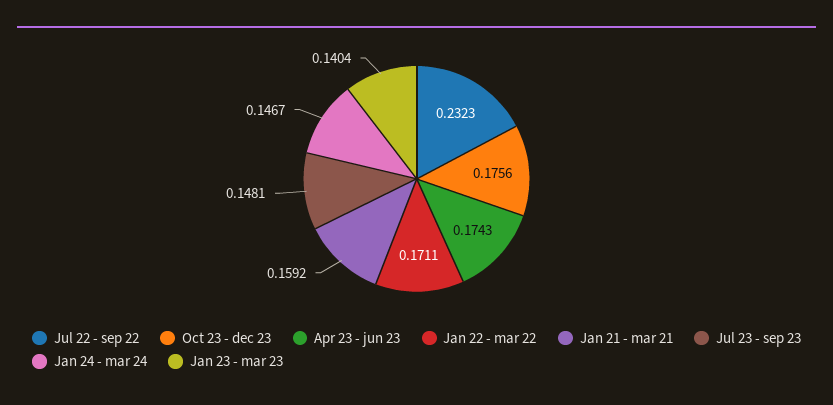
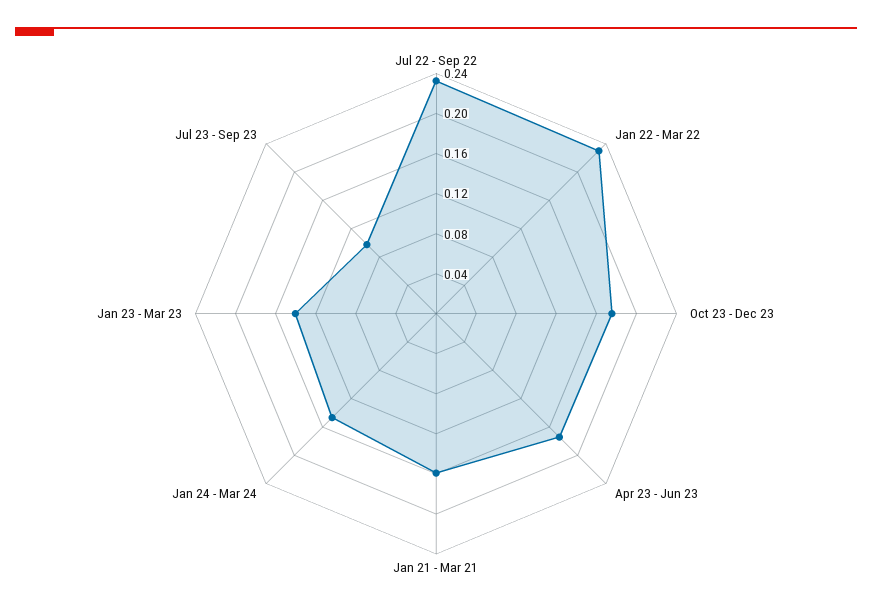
Jan 22 - mar 22: 0.1711 -> 0.23
Jul 23 - sep 23: 0.1481 -> 0.1

